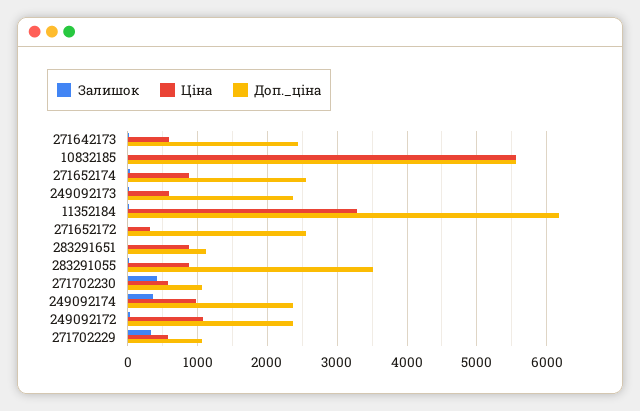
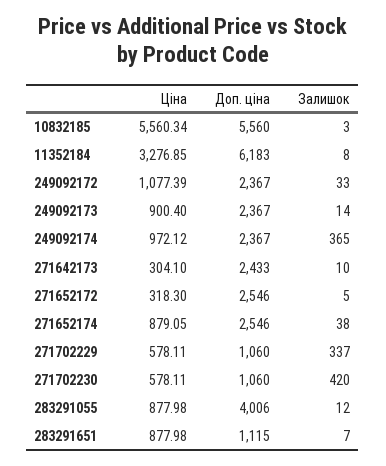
Ціна, 271642173: 600 -> 304.1
Ціна, 249092173: 600 -> 900.4
Доп._ціна, 283291055: 3500 -> 4006

